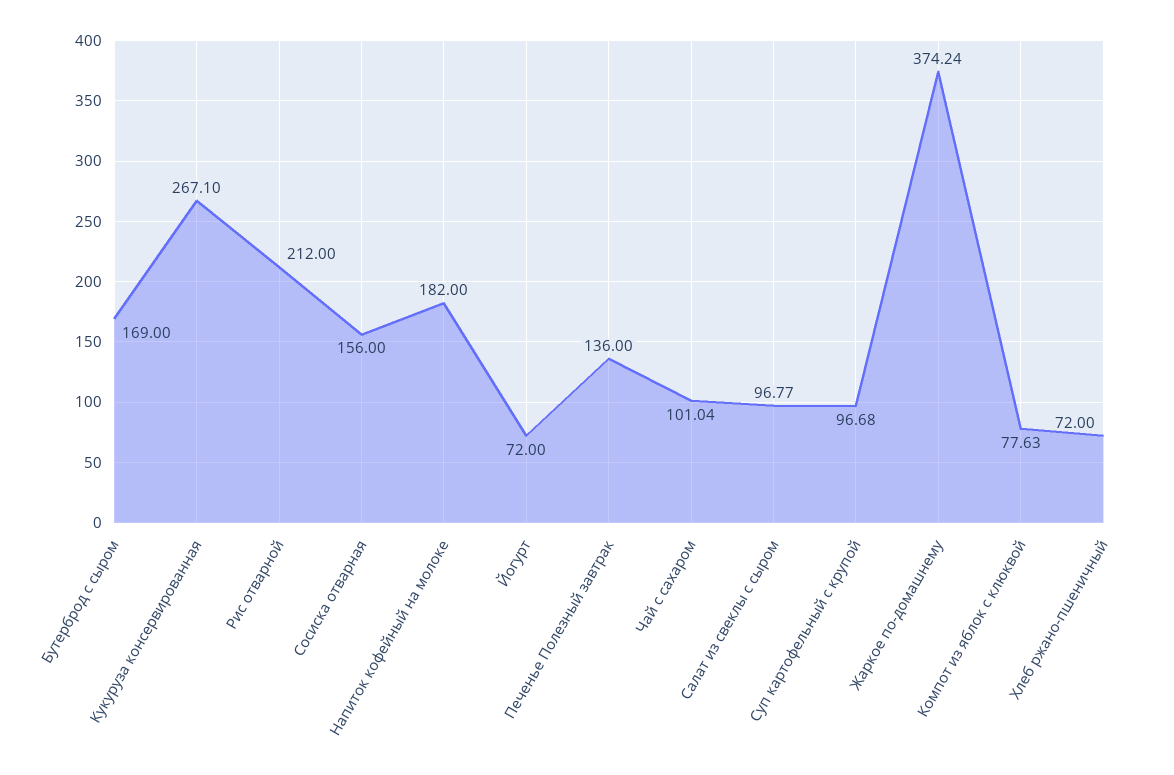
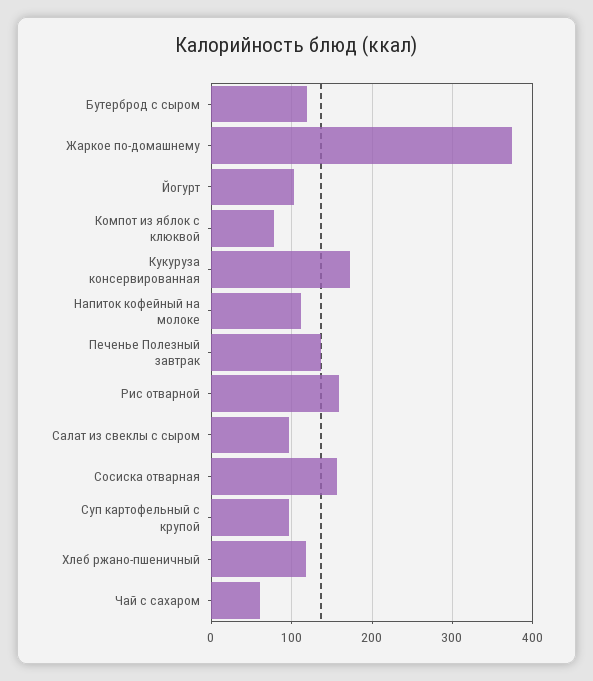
Бутерброд с сыром: 169 -> 120
Кукуруза консервированная: 267.1 -> 170
Рис отварной: 212 -> 160
Напиток кофейный на молоке: 182 -> 110
Йогурт: 72 -> 100
Чай с сахаром: 101.04 -> 60
Хлеб ржано-пшеничный: 72 -> 120

